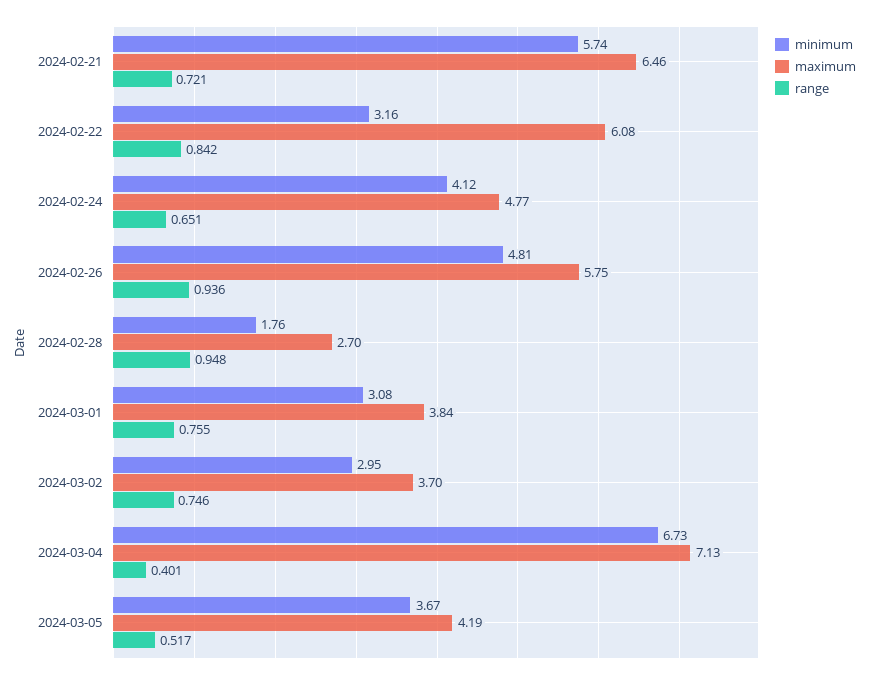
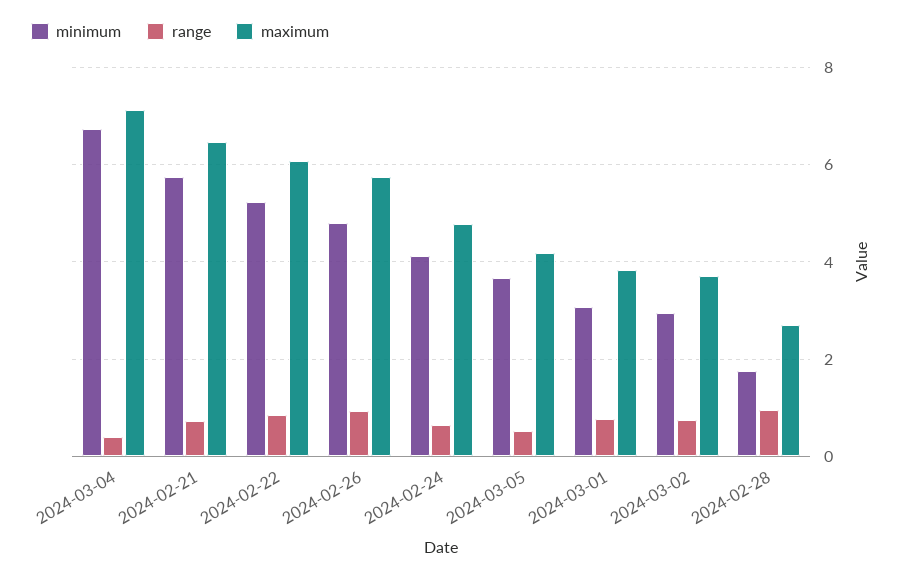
minimum, 2024-02-22: 3.16 -> 5.2

